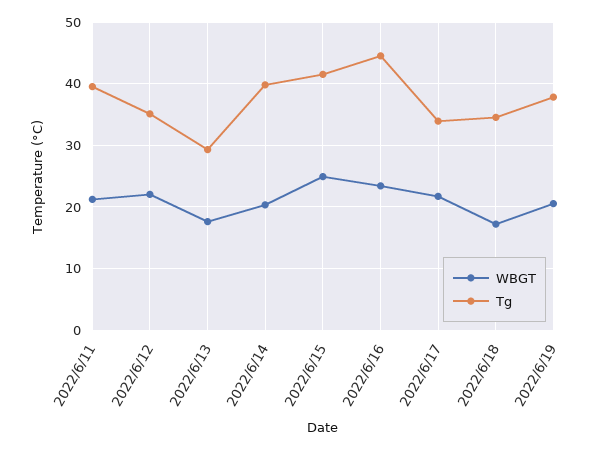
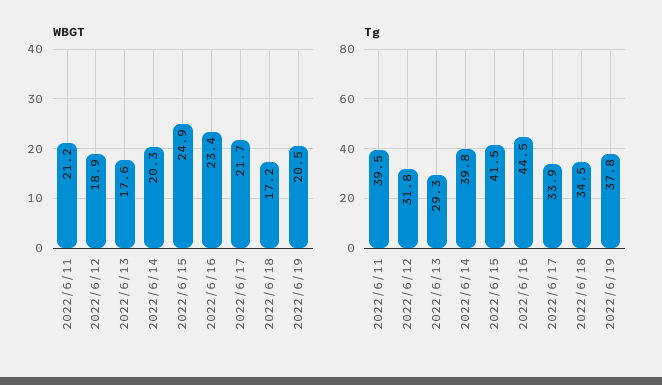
WBGT, 2022/6/12: 22 -> 18.9
Tg, 2022/6/12: 35 -> 31.8

